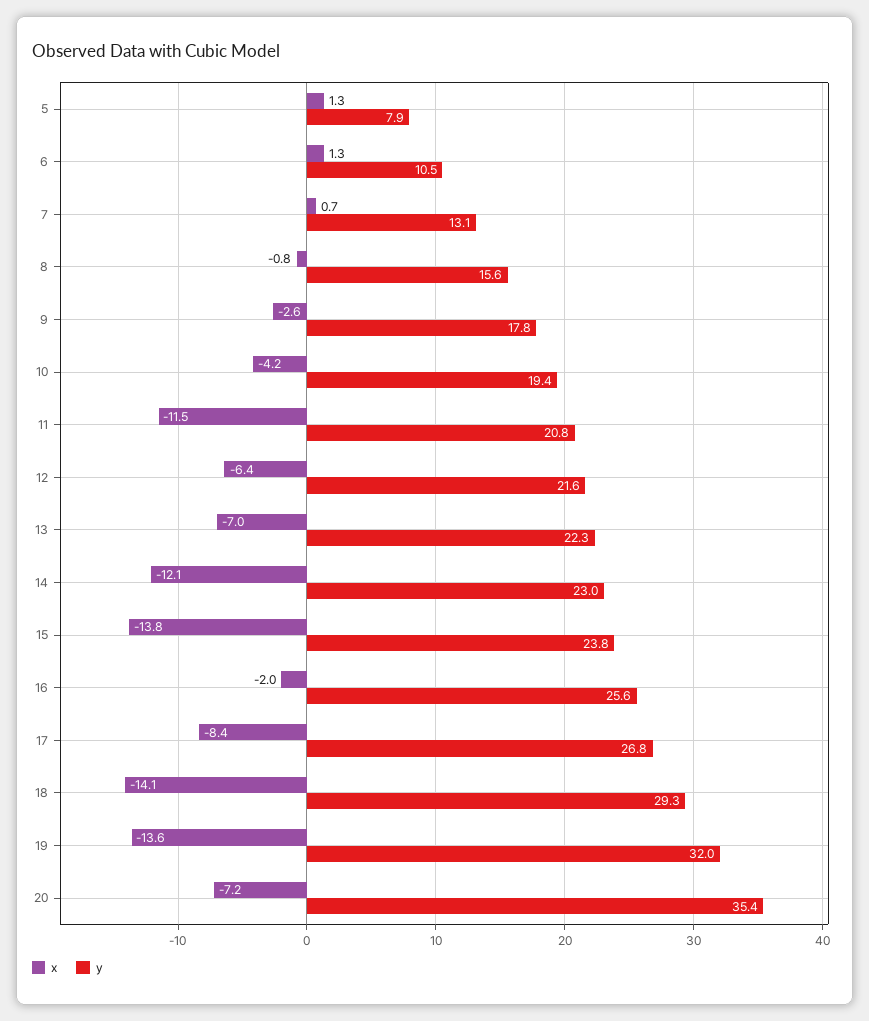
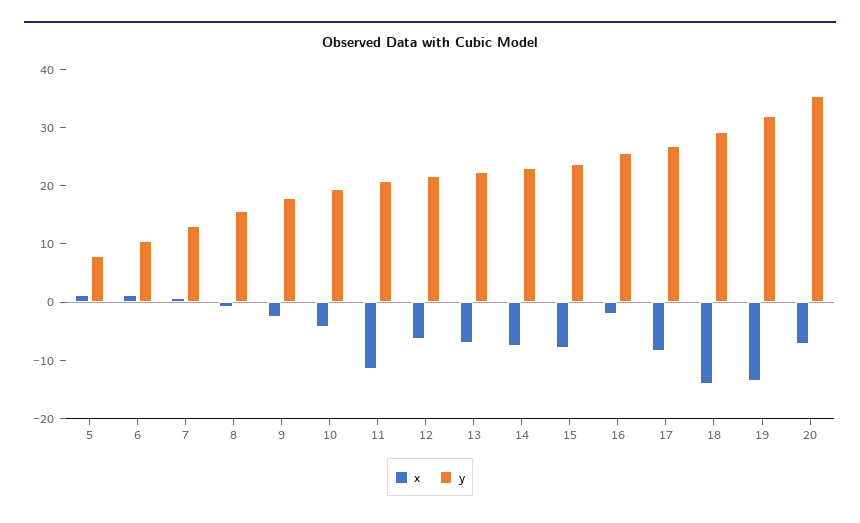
x, 14: -12.1 -> -8
x, 15: -13.8 -> -8

